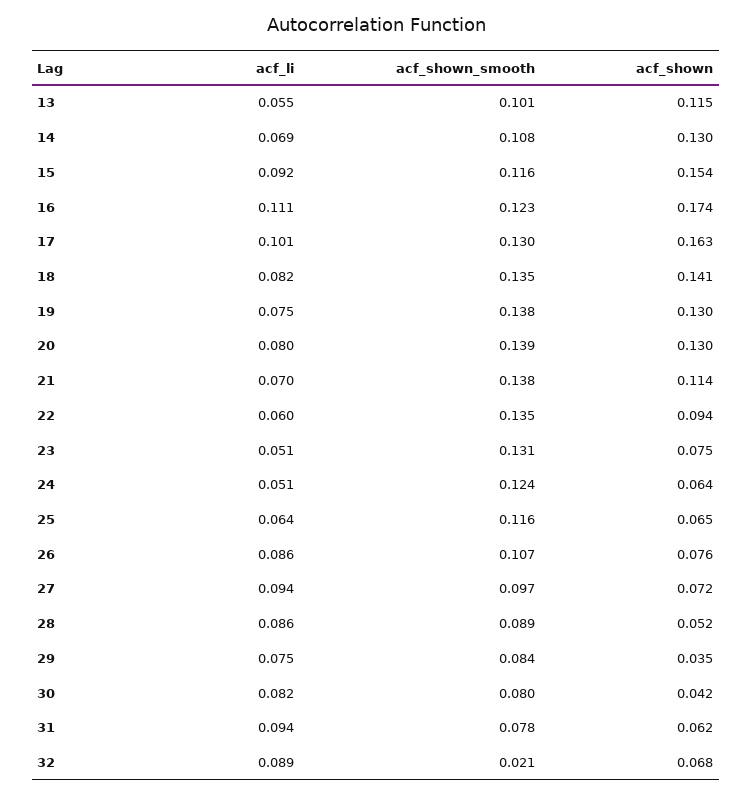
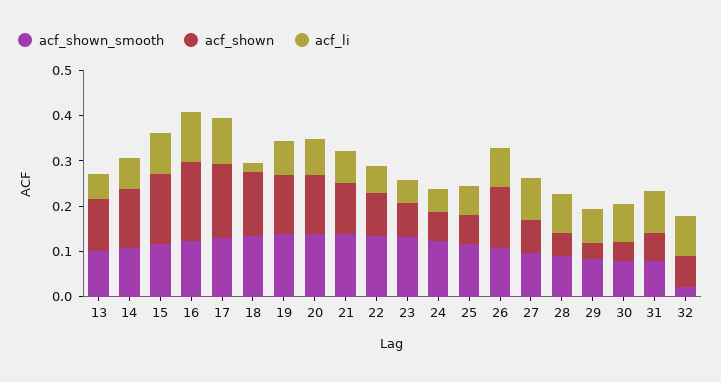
acf_li, 18: 0.082 -> 0.02
acf_shown, 26: 0.076 -> 0.14

